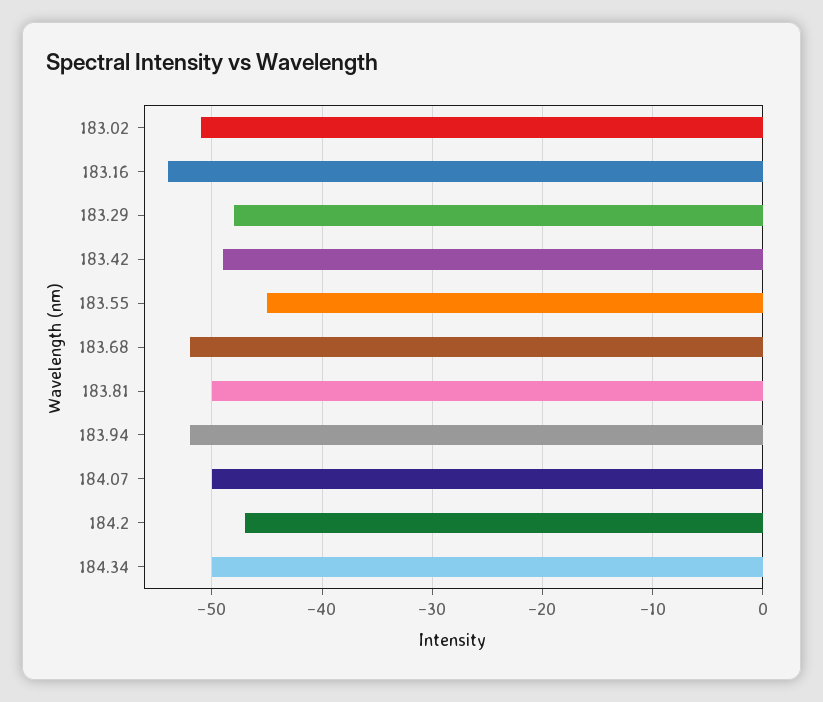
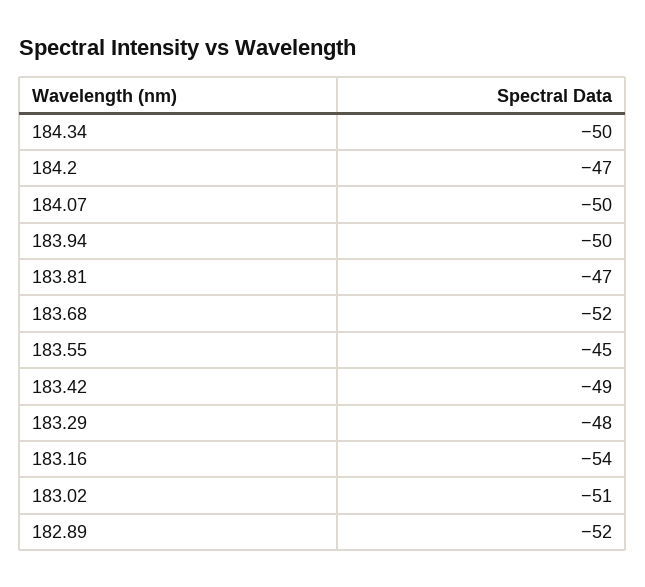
183.81: -50 -> -47
183.94: -52 -> -50
182.89: none -> -52

